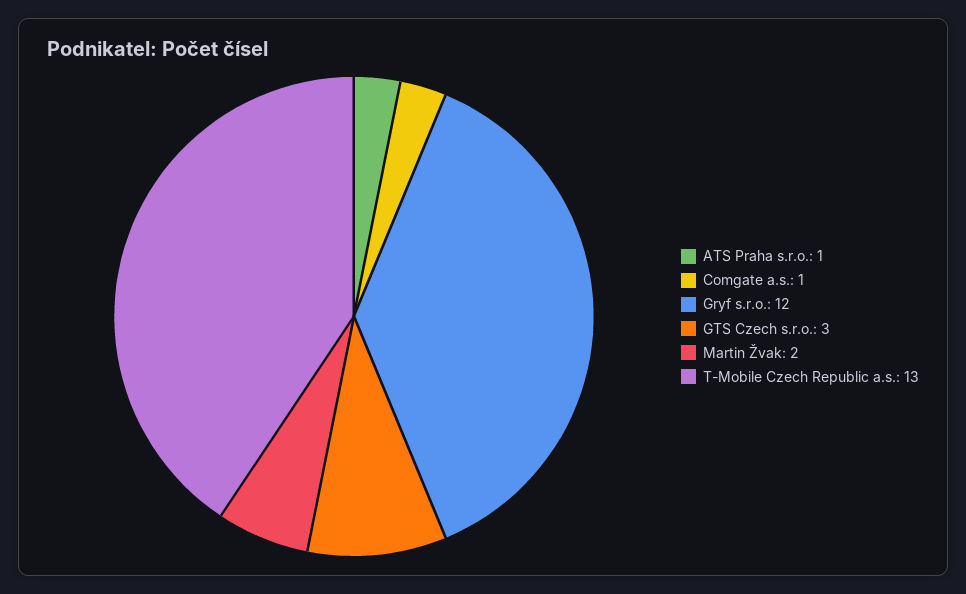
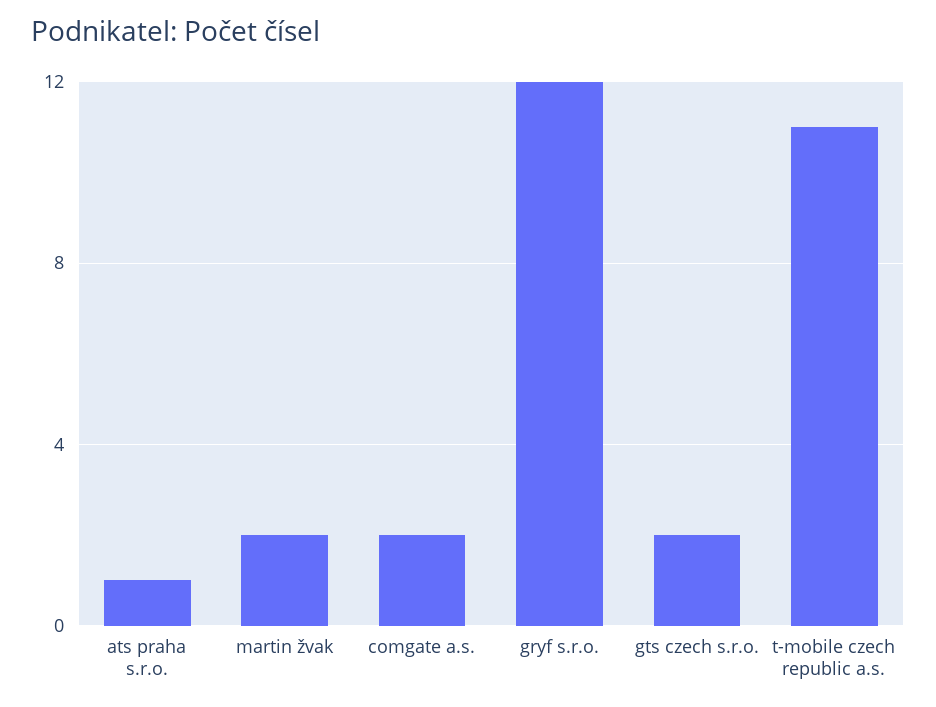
Comgate a.s.: 1 -> 2
GTS Czech s.r.o.: 3 -> 2
T-Mobile Czech Republic a.s.: 13 -> 11

